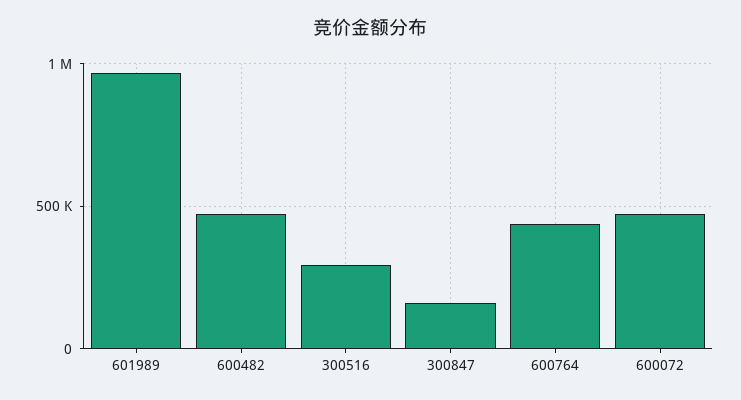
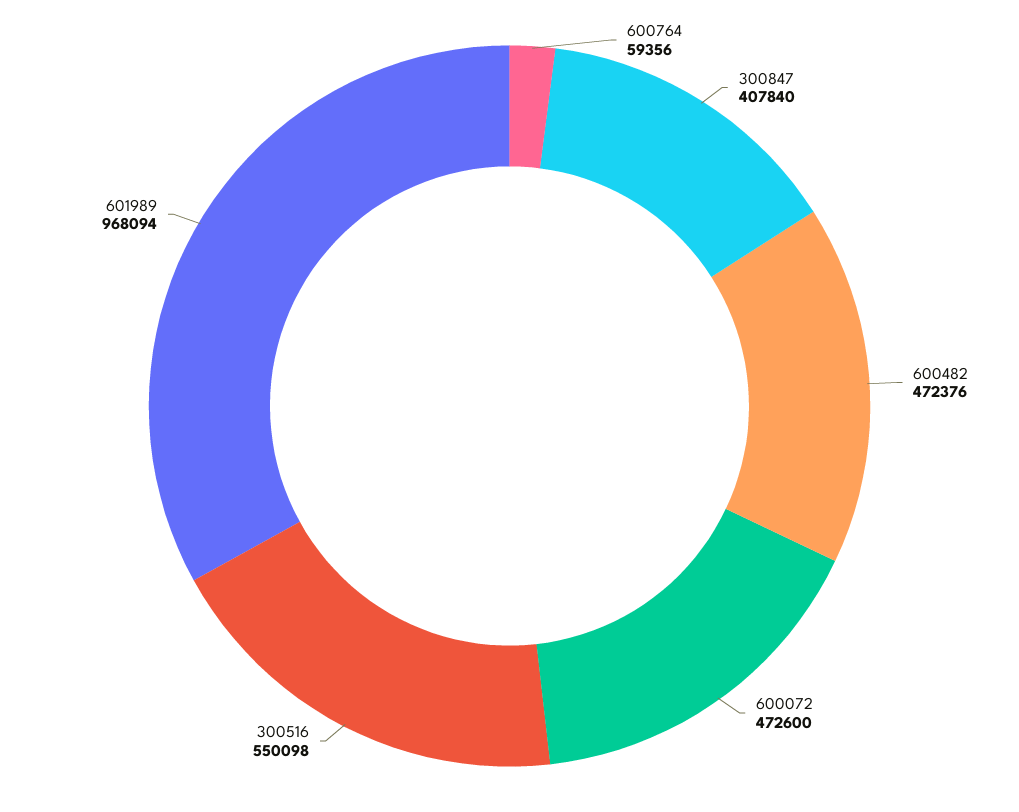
300516: 300000 -> 550098
300847: 150000 -> 407840
600764: 450000 -> 59356

